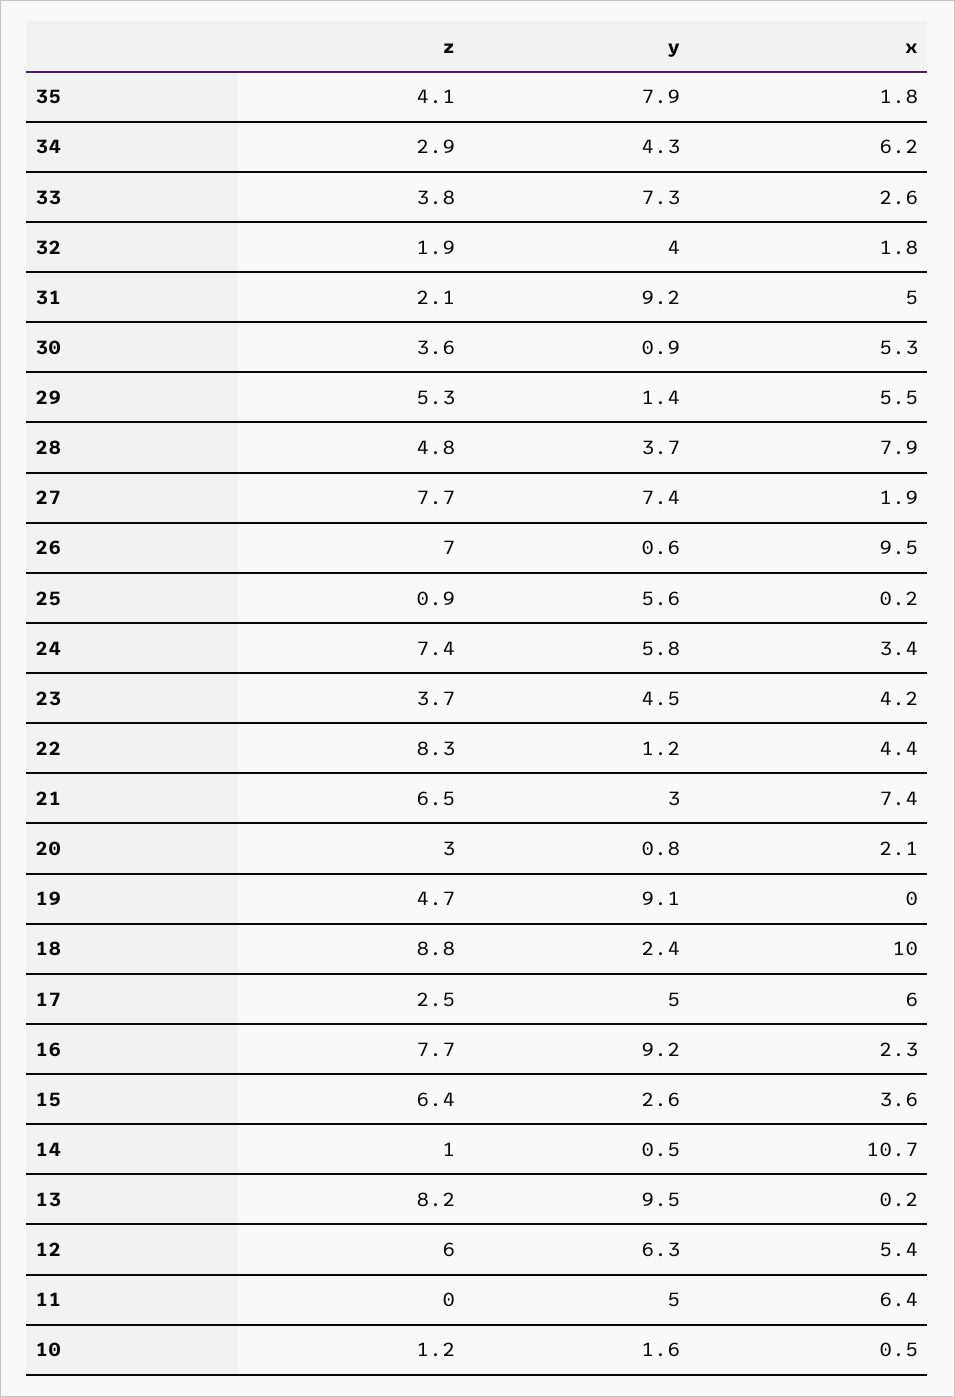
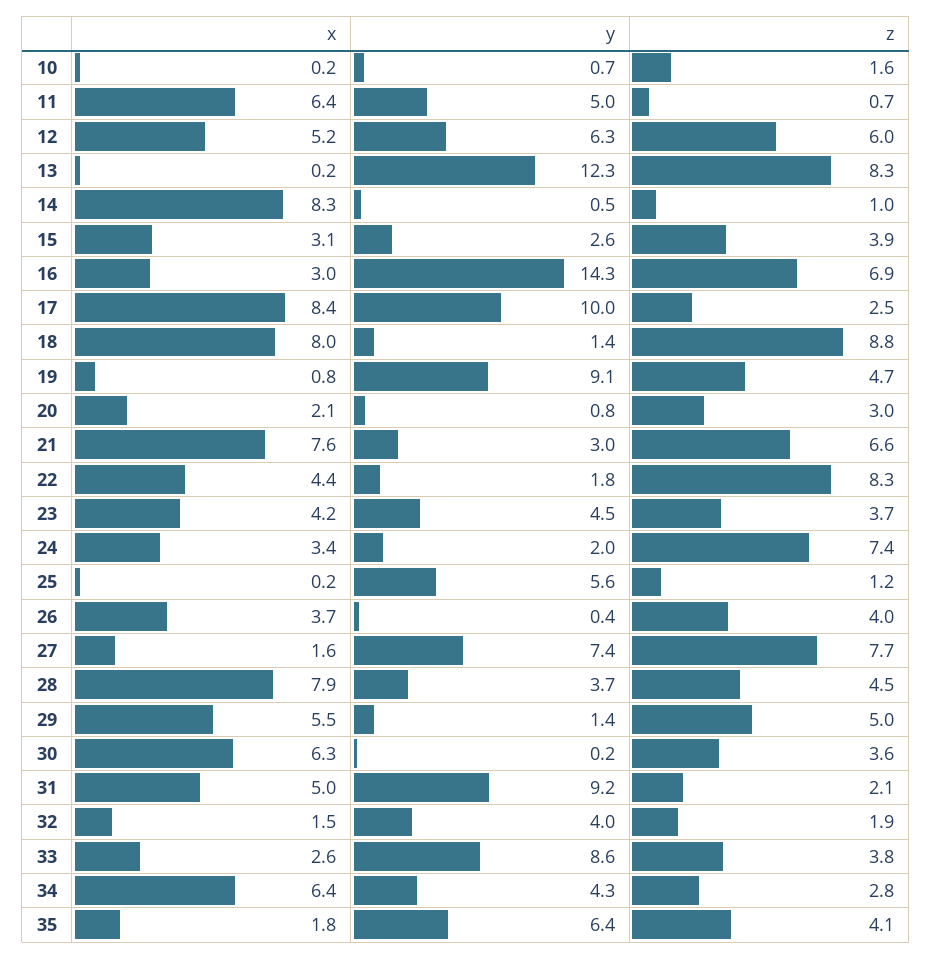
y, 35: 7.9 -> 6.4
z, 34: 2.9 -> 2.8
x, 34: 6.2 -> 6.4
y, 33: 7.3 -> 8.6
x, 32: 1.8 -> 1.5
y, 30: 0.9 -> 0.2
x, 30: 5.3 -> 6.3
z, 29: 5.3 -> 5
z, 28: 4.8 -> 4.5
x, 27: 1.9 -> 1.6
z, 26: 7 -> 4
y, 26: 0.6 -> 0.4
x, 26: 9.5 -> 3.7
z, 25: 0.9 -> 1.2
y, 24: 5.8 -> 2
y, 22: 1.2 -> 1.8
z, 21: 6.5 -> 6.6
x, 21: 7.4 -> 7.6
x, 19: 0 -> 0.8
y, 18: 2.4 -> 1.4
x, 18: 10 -> 8
y, 17: 5 -> 10
x, 17: 6 -> 8.4
z, 16: 7.7 -> 6.9
y, 16: 9.2 -> 14.3
x, 16: 2.3 -> 3
z, 15: 6.4 -> 3.9
x, 15: 3.6 -> 3.1
x, 14: 10.7 -> 8.3
z, 13: 8.2 -> 8.3
y, 13: 9.5 -> 12.3
x, 12: 5.4 -> 5.2
z, 11: 0 -> 0.7
z, 10: 1.2 -> 1.6
y, 10: 1.6 -> 0.7
x, 10: 0.5 -> 0.2

